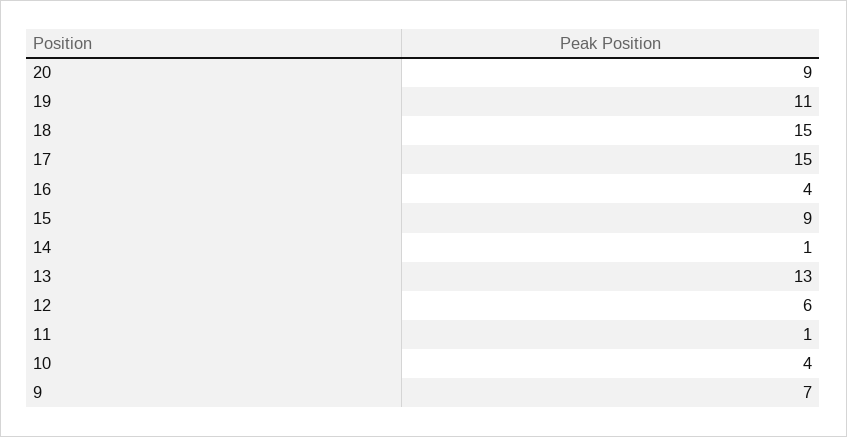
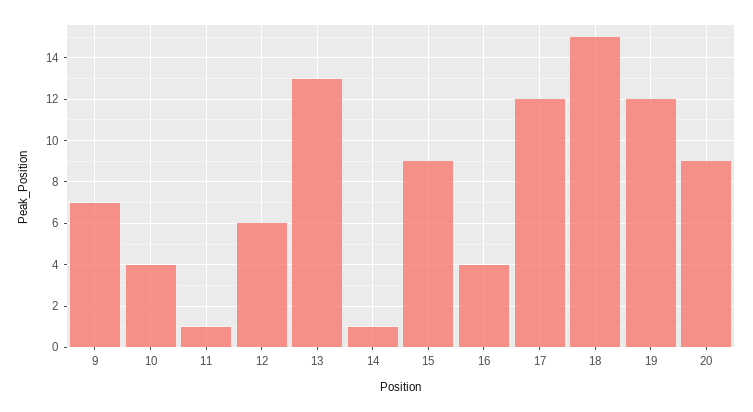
19: 11 -> 12
17: 15 -> 12

